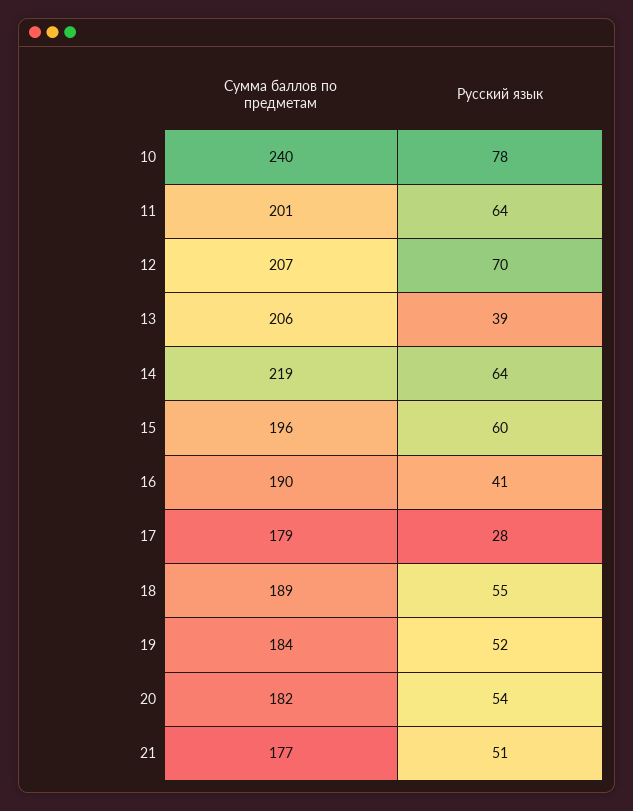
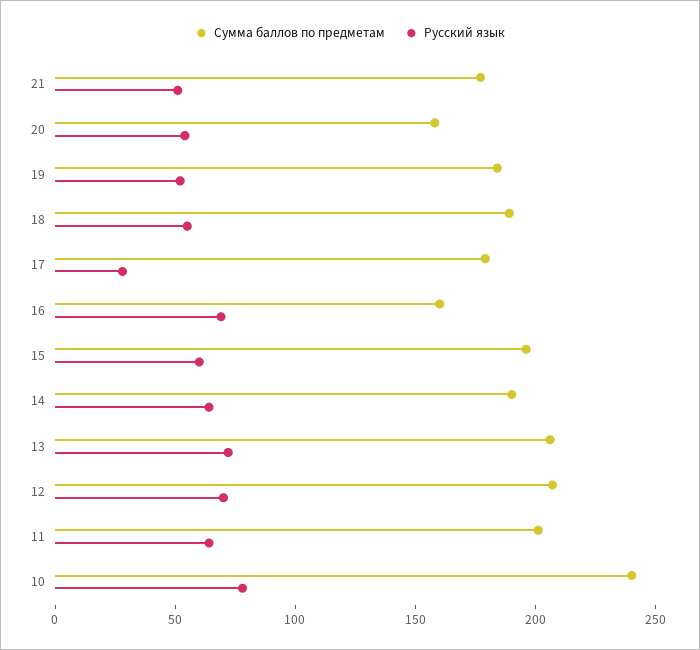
Русский язык, 13: 39 -> 70
Сумма баллов по предметам, 14: 219 -> 190
Сумма баллов по предметам, 16: 190 -> 160
Русский язык, 16: 41 -> 70
Сумма баллов по предметам, 20: 182 -> 160

